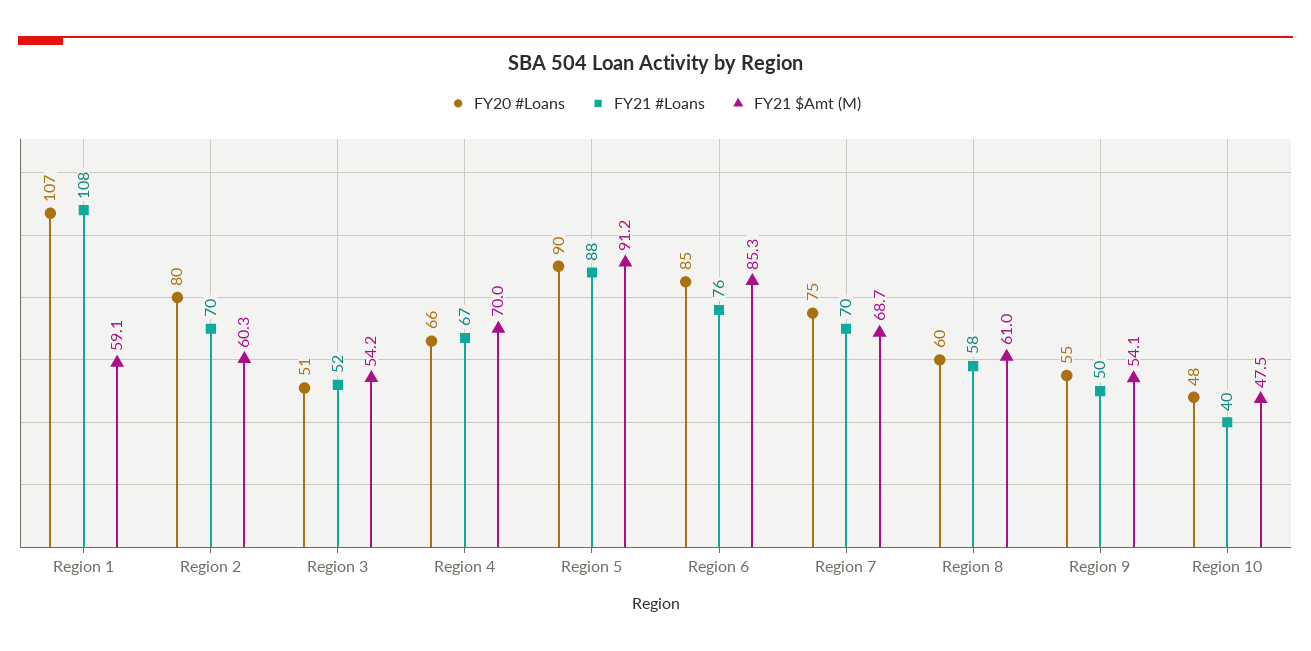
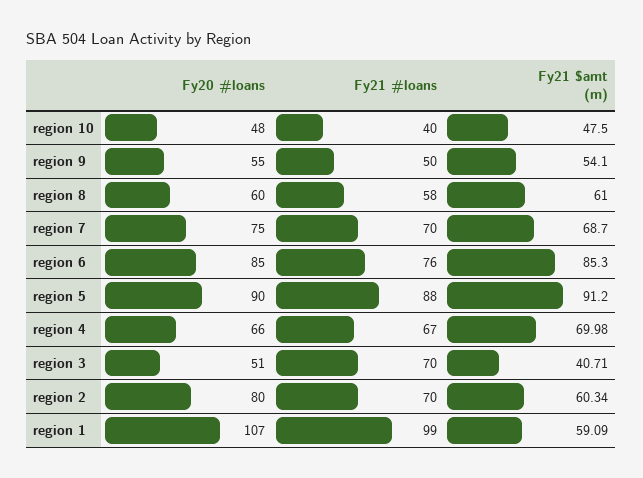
FY21 #Loans, Region 1: 108 -> 99
FY21 #Loans, Region 3: 52 -> 70
FY21 $Amt (M), Region 3: 54.2 -> 40.71

